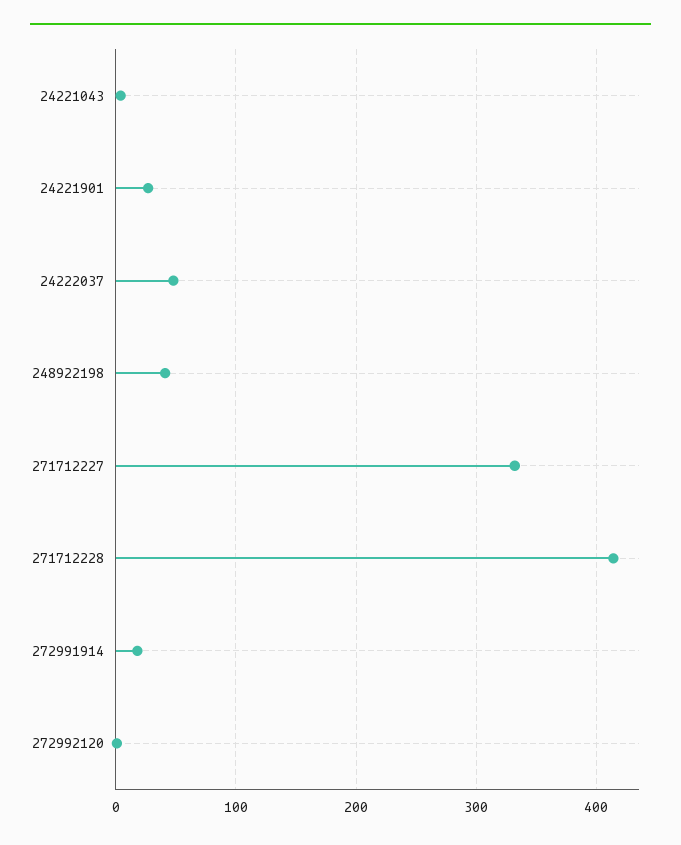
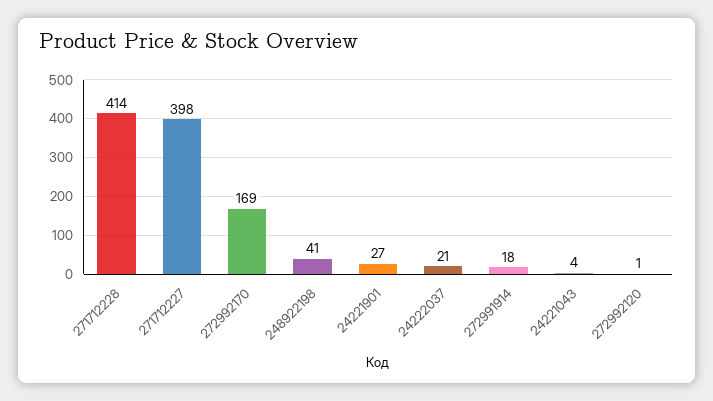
24222037: 50 -> 21
271712227: 330 -> 398
272992170: none -> 169

